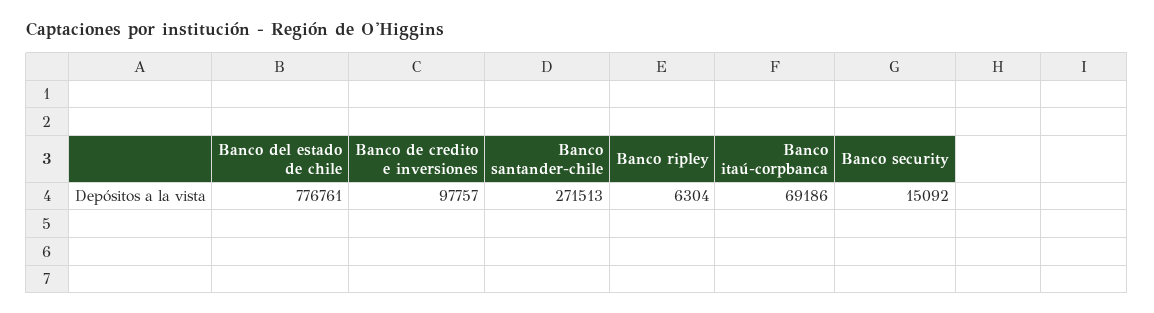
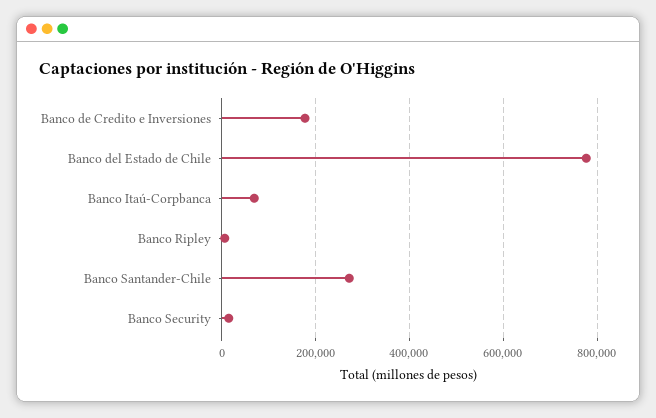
Banco de credito e inversiones: 97757 -> 180000

